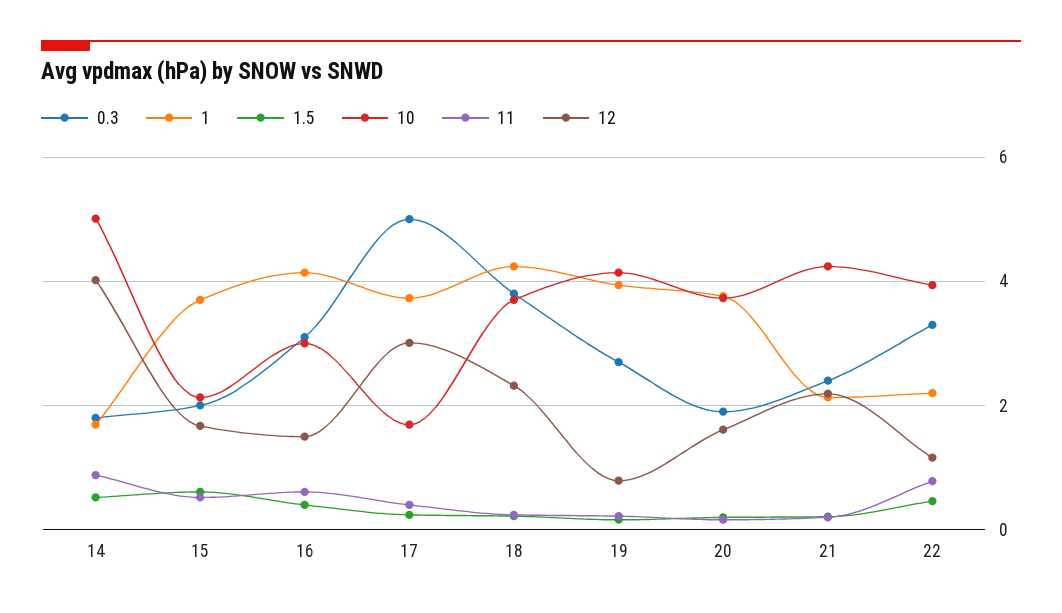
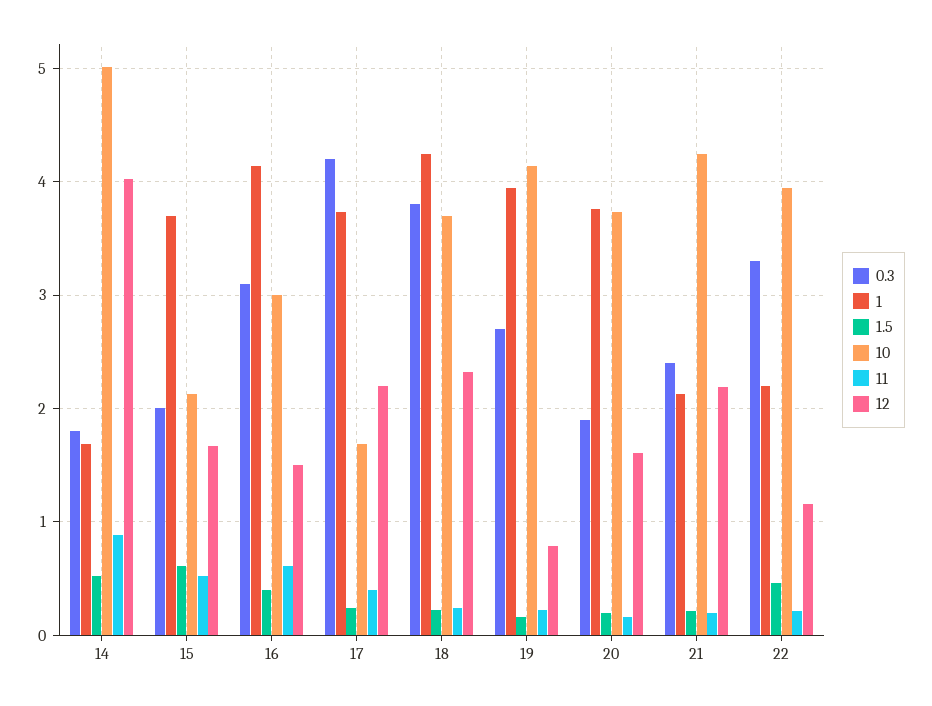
0.3, 17: 5 -> 4.2
12, 17: 3 -> 2.2
11, 22: 0.8 -> 0.2

